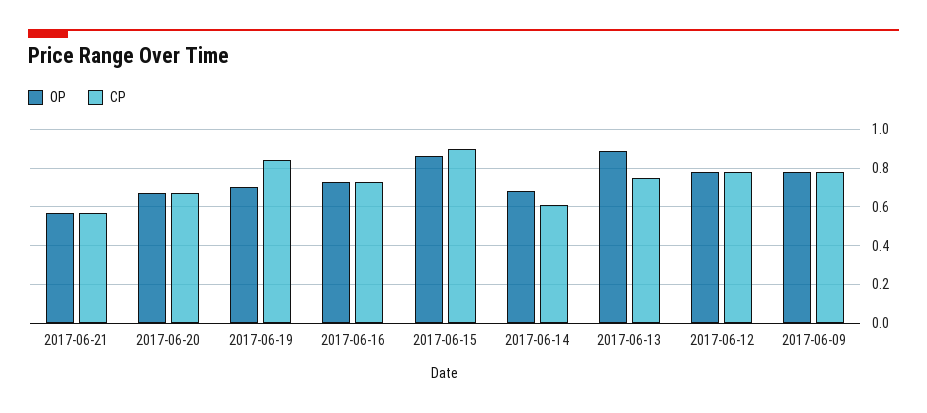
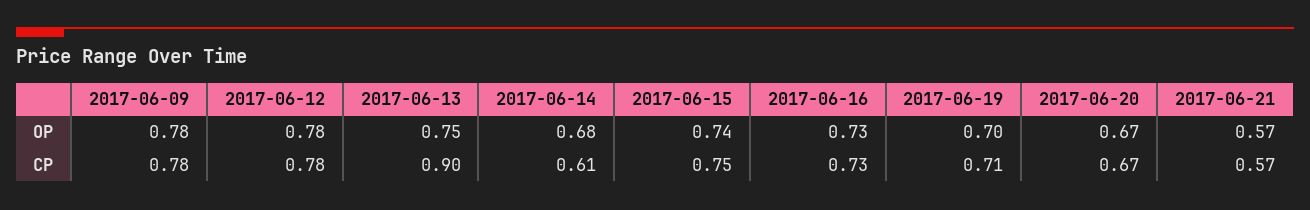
CP, 2017-06-19: 0.85 -> 0.71
OP, 2017-06-15: 0.85 -> 0.74
CP, 2017-06-15: 0.9 -> 0.75
OP, 2017-06-13: 0.9 -> 0.75
CP, 2017-06-13: 0.75 -> 0.9

